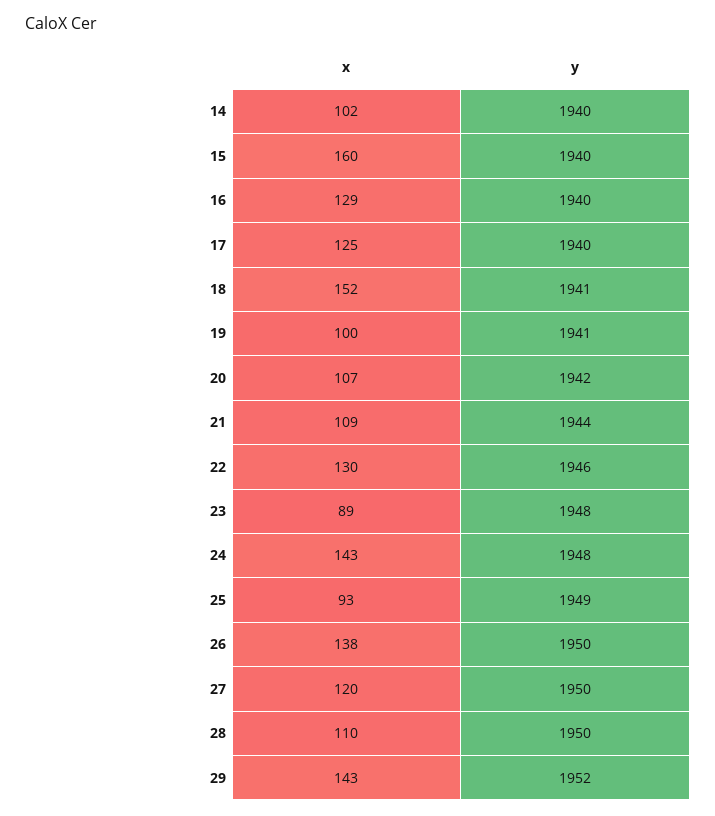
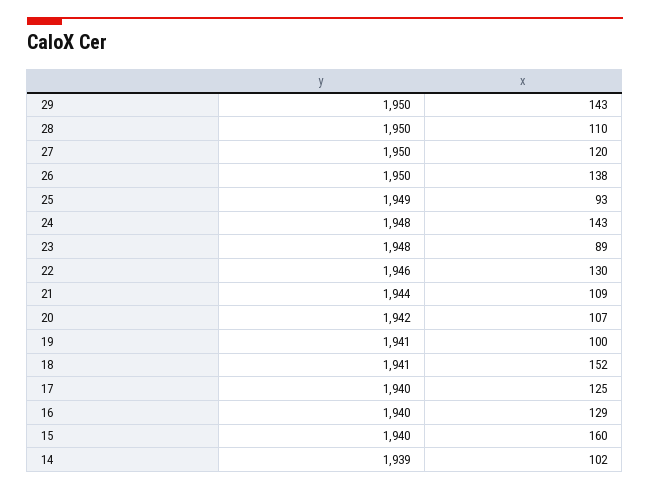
y, 14: 1940 -> 1939
y, 29: 1952 -> 1950

